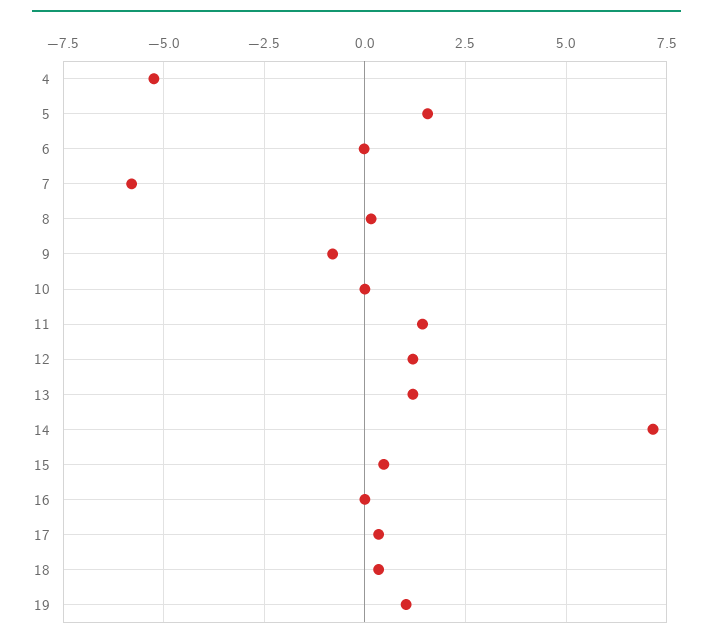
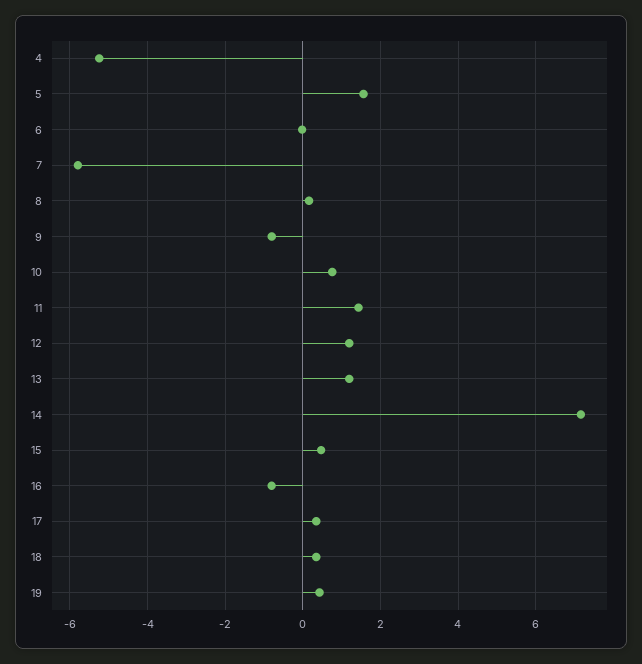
10: 0 -> 0.8
16: 0 -> -0.8
19: 1 -> 0.4

